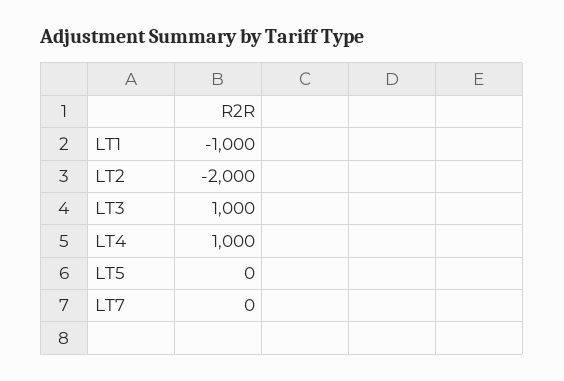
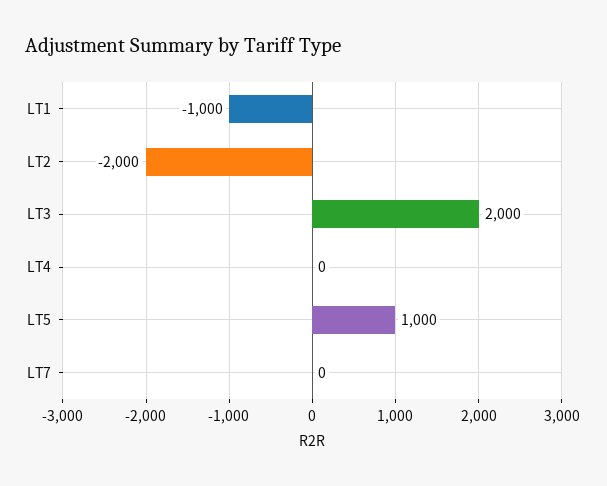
LT3: 1000 -> 2000
LT4: 1000 -> 0
LT5: 0 -> 1000

